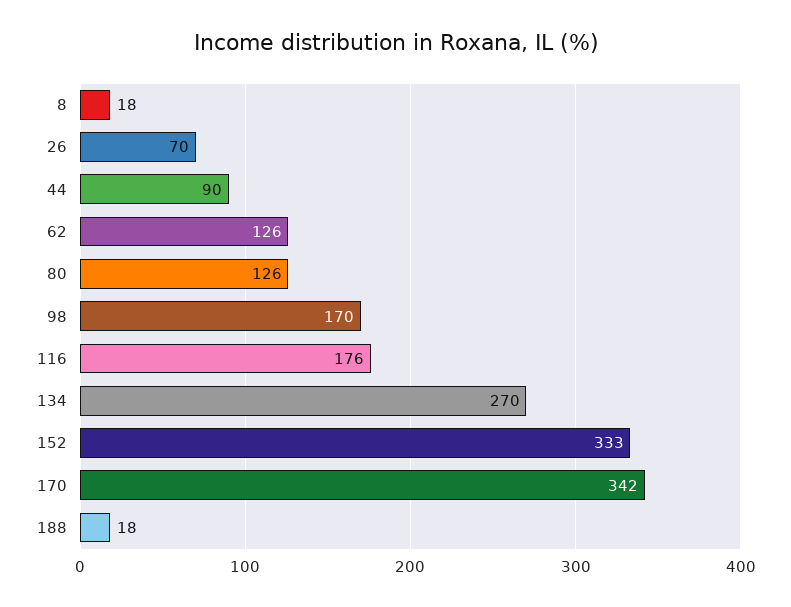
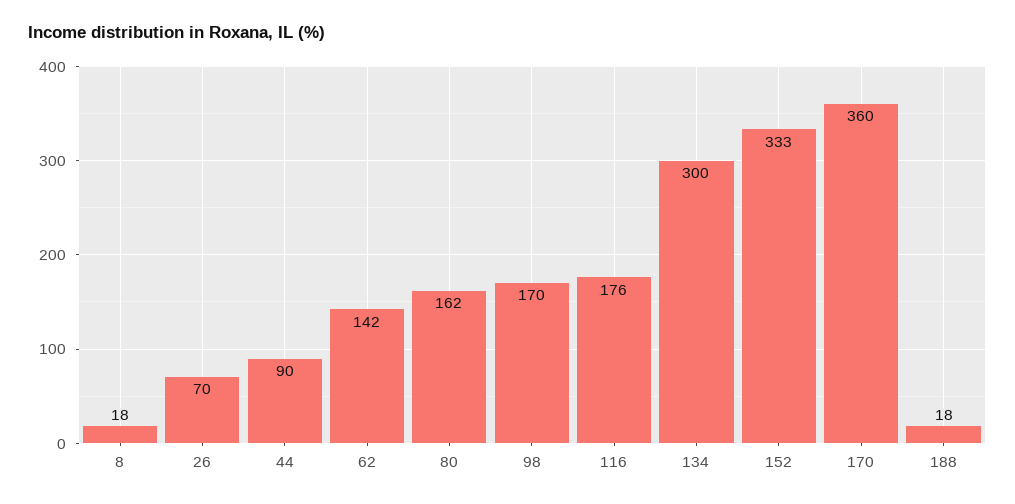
62: 126 -> 142
80: 126 -> 162
134: 270 -> 300
170: 342 -> 360

